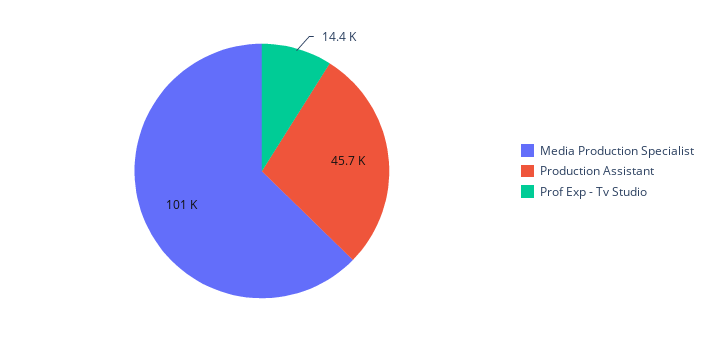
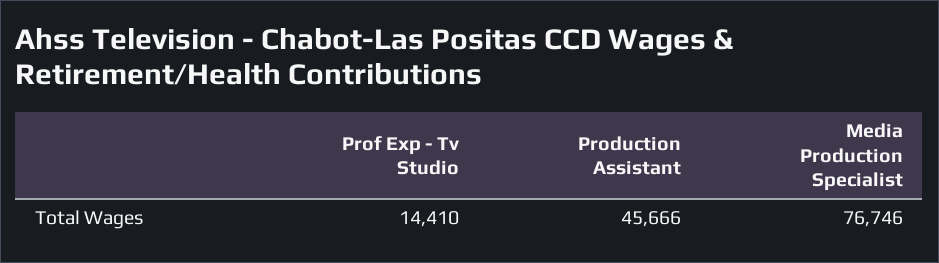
Media Production Specialist: 101000 -> 76746

